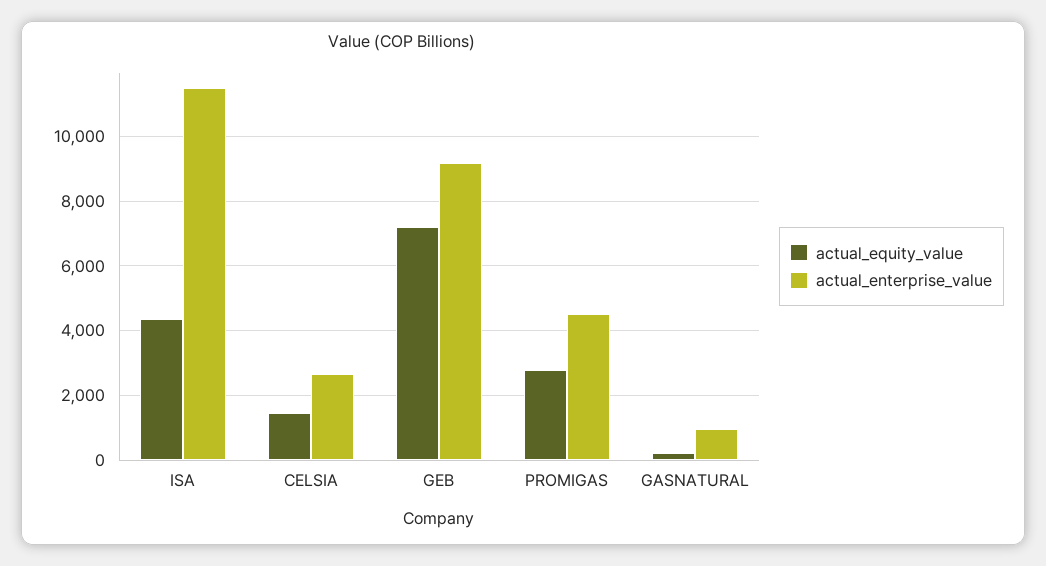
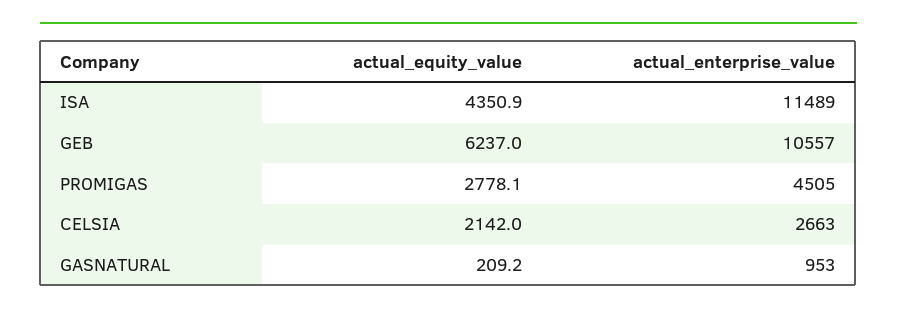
actual_equity_value, CELSIA: 1400 -> 2142
actual_equity_value, GEB: 7200 -> 6237
actual_enterprise_value, GEB: 9200 -> 10557

